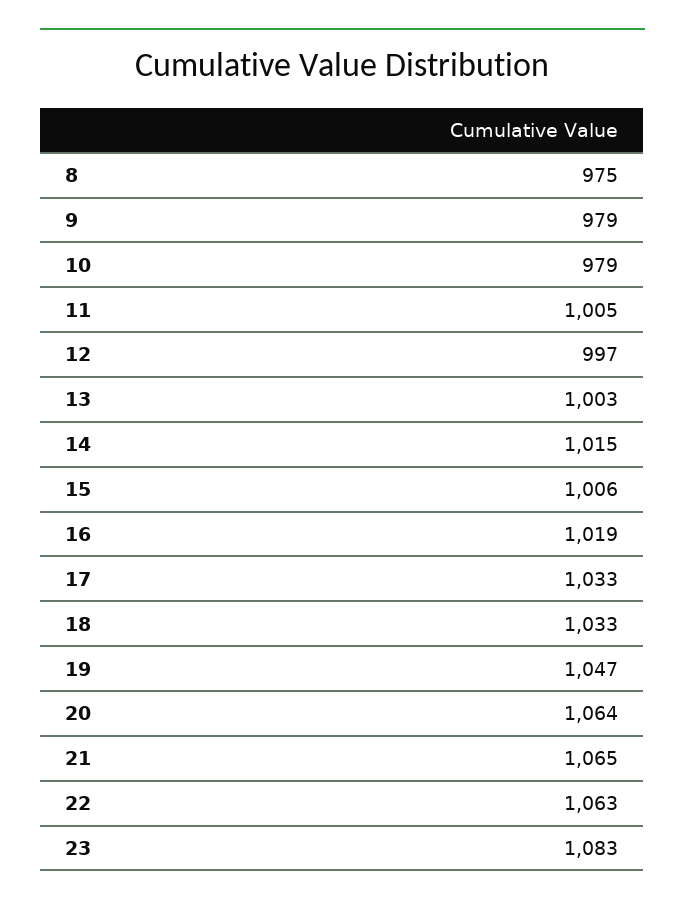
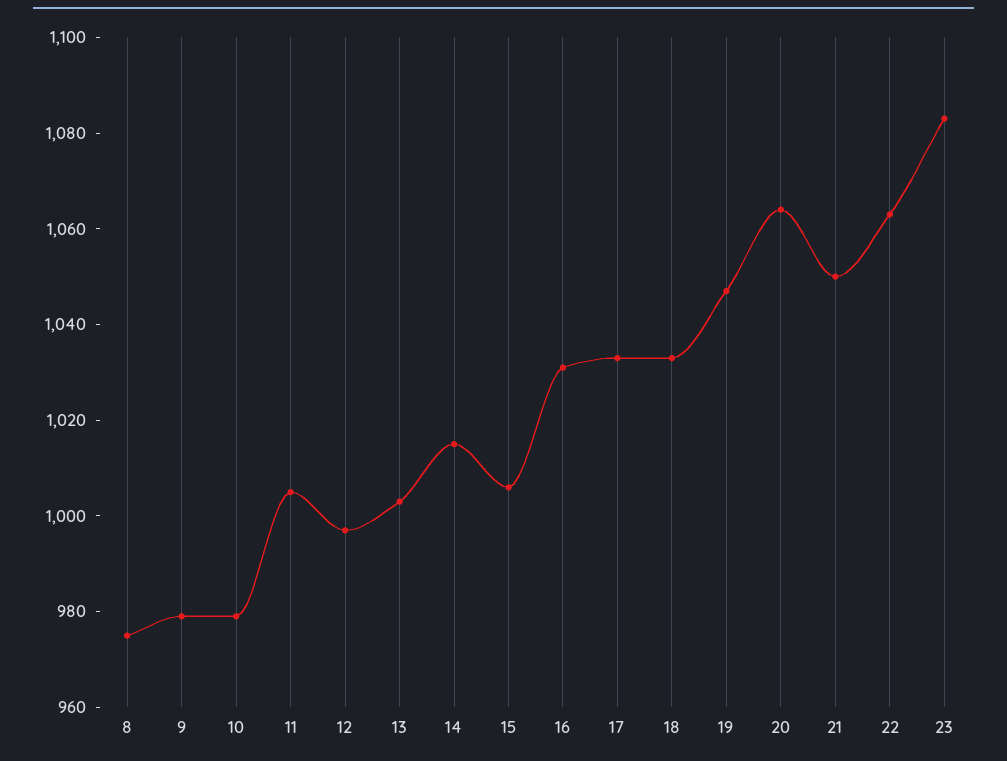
16: 1019 -> 1030
21: 1065 -> 1050

